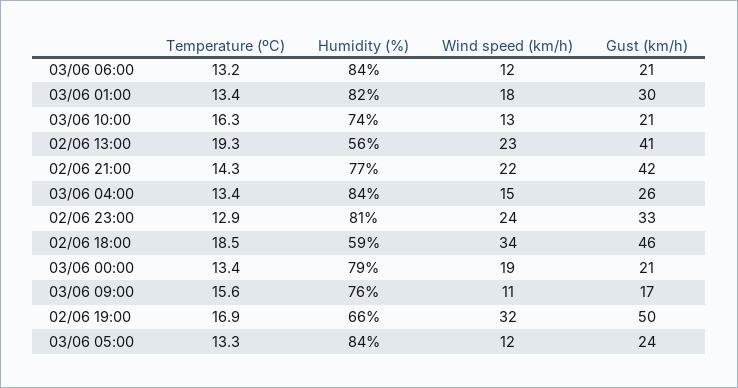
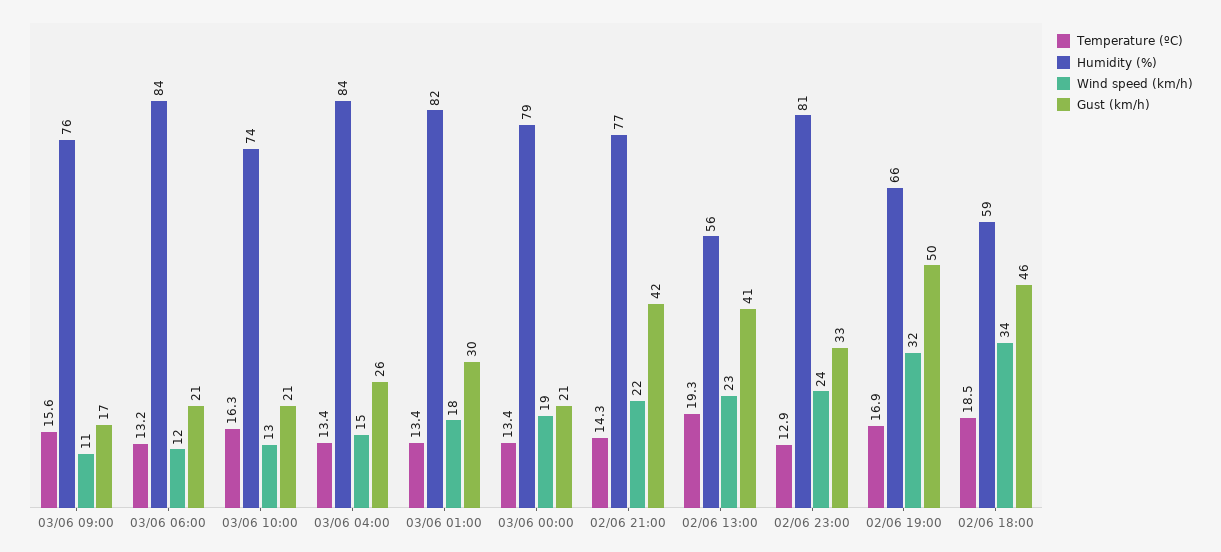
Temperature (ºC), 03/06 05:00: 13.3 -> none
Humidity (%), 03/06 05:00: 84 -> none
Wind speed (km/h), 03/06 05:00: 12 -> none
Gust (km/h), 03/06 05:00: 24 -> none

